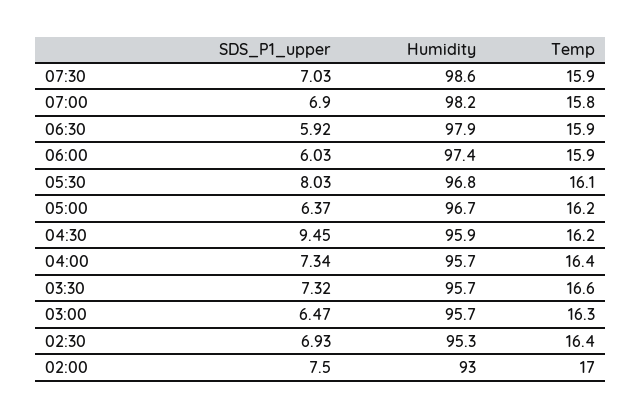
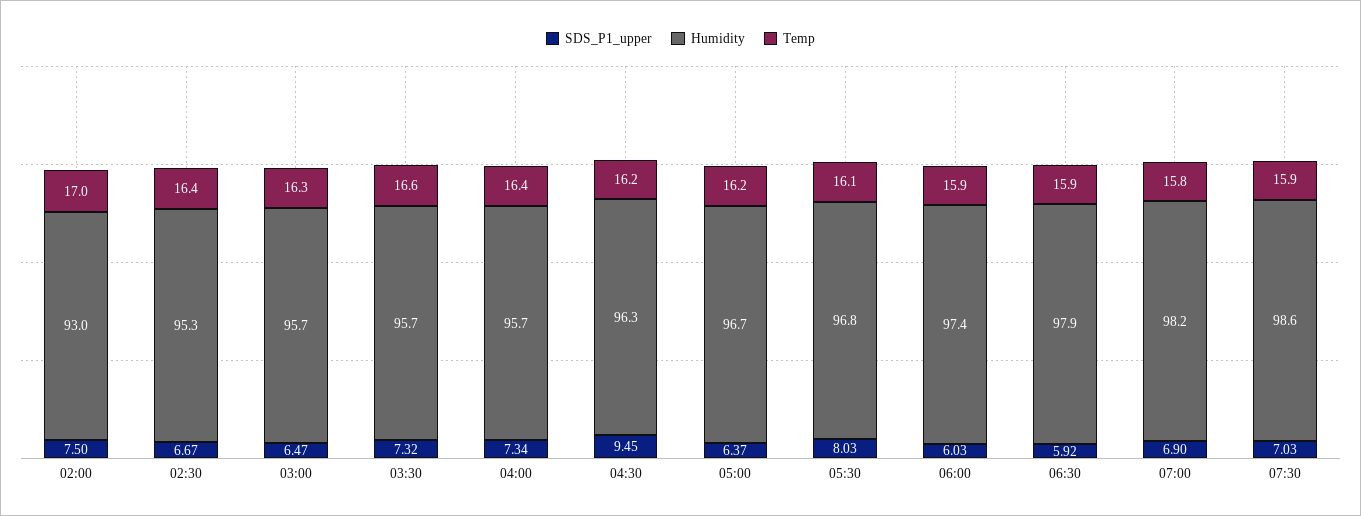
Humidity, 04:30: 95.9 -> 96.3
SDS_P1_upper, 02:30: 6.93 -> 6.67

